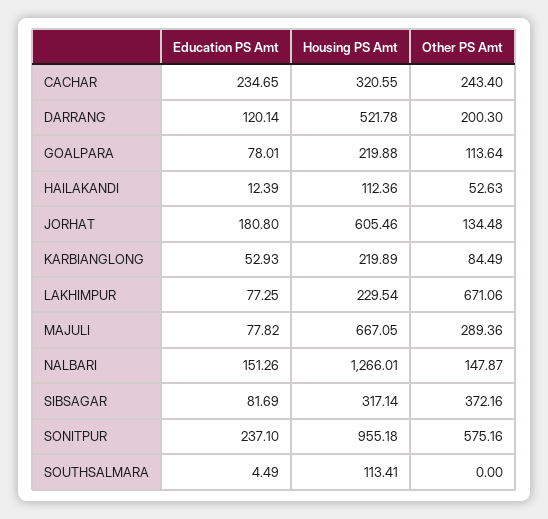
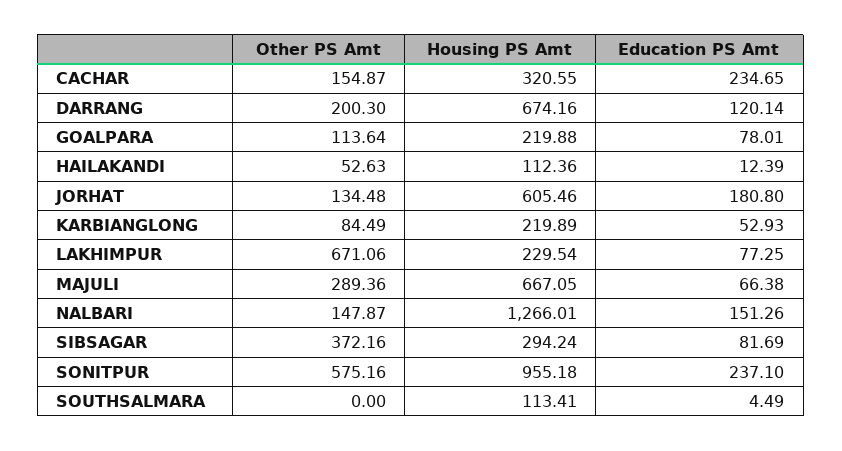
Other PS Amt, CACHAR: 243.4 -> 154.87
Housing PS Amt, DARRANG: 521.78 -> 674.16
Education PS Amt, MAJULI: 77.82 -> 66.38
Housing PS Amt, SIBSAGAR: 317.14 -> 294.24

